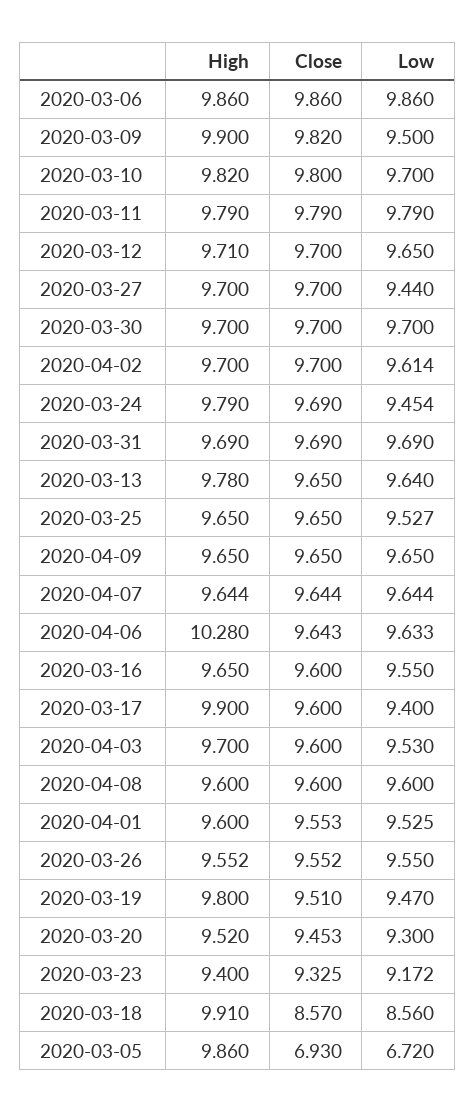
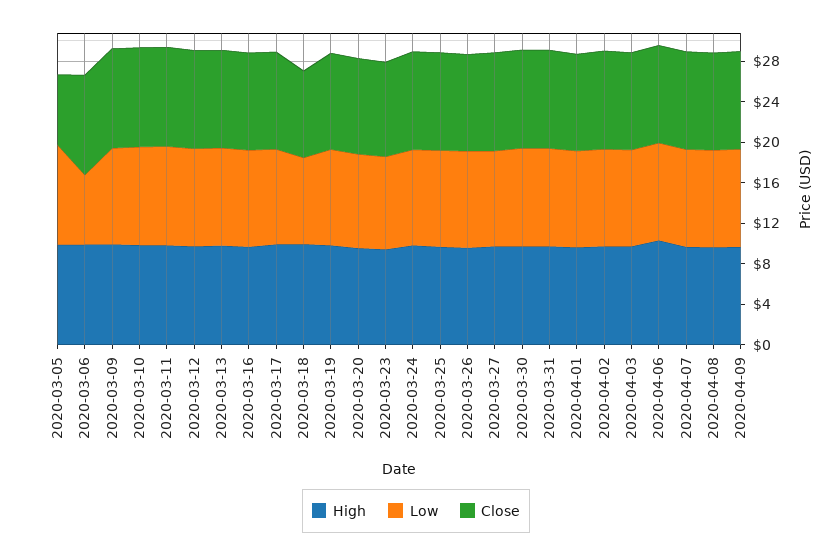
Low, 2020-03-06: 9.86 -> 7
Low, 2020-03-05: 6.72 -> 10

